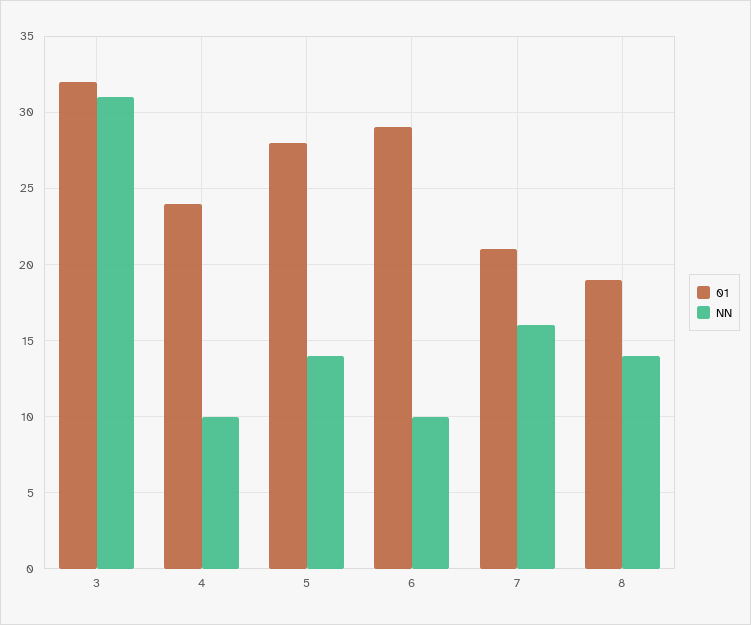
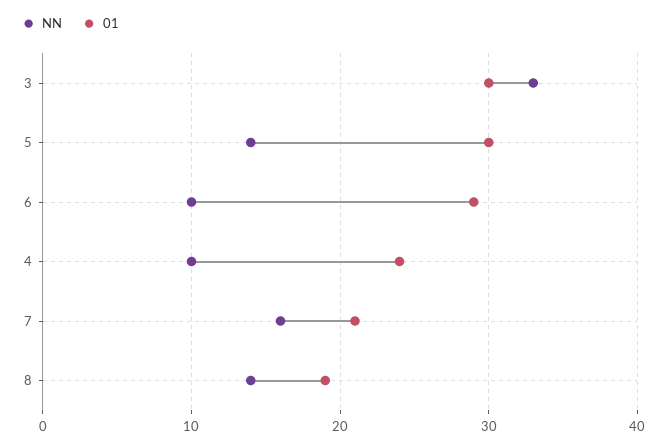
01, 3: 32 -> 30
NN, 3: 31 -> 33
01, 5: 28 -> 30

